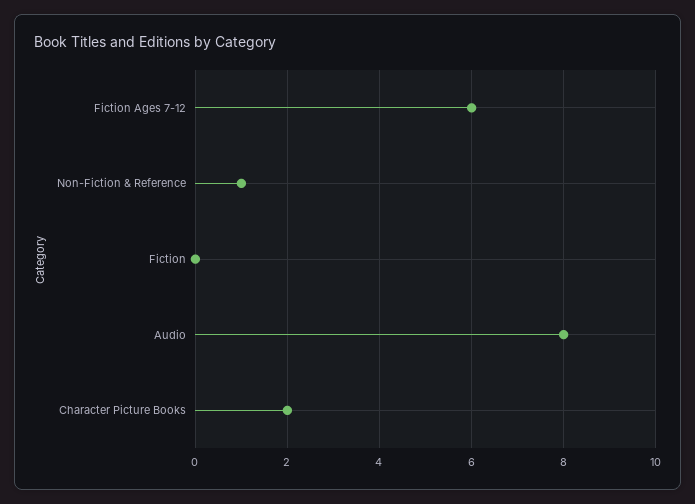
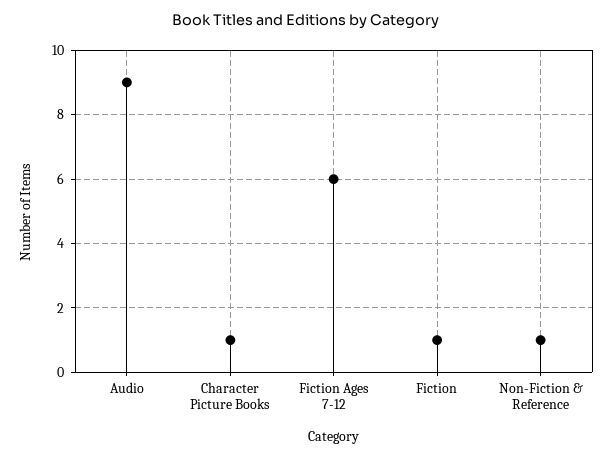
Fiction: 0 -> 1
Audio: 8 -> 9
Character Picture Books: 2 -> 1

